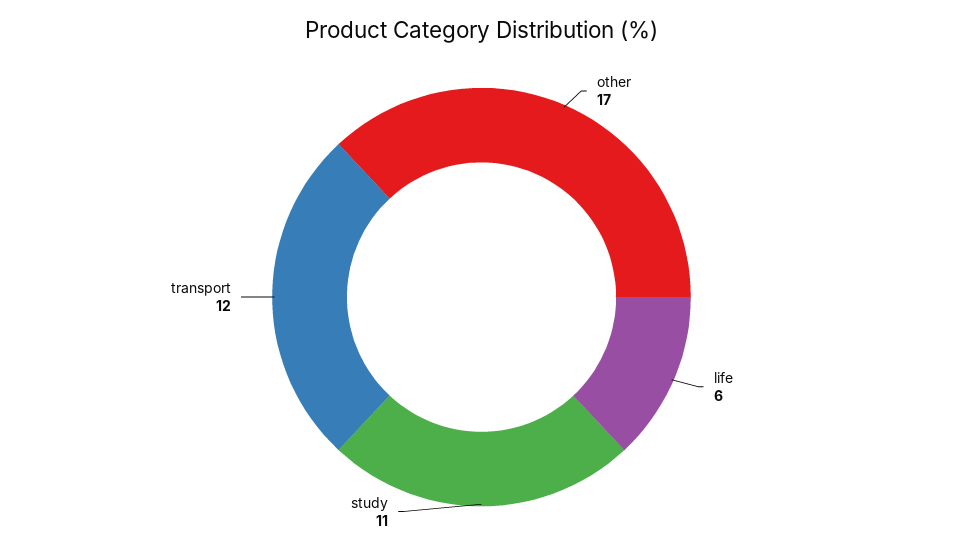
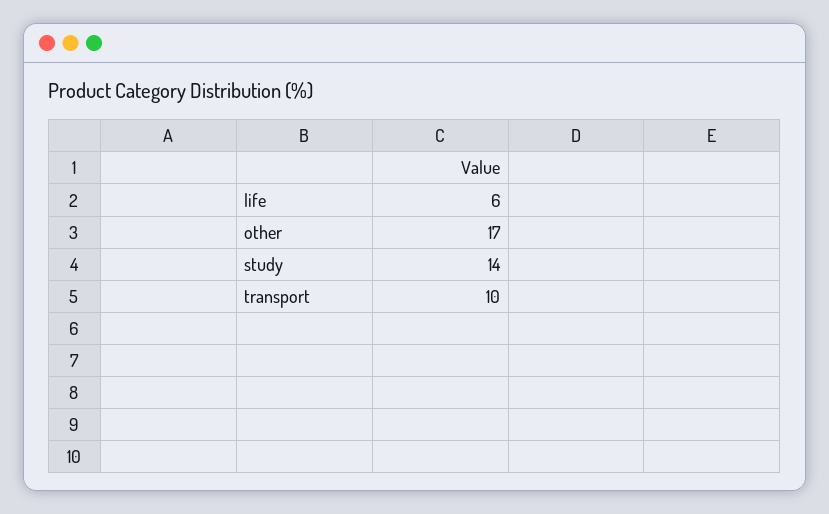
study: 11 -> 14
transport: 12 -> 10

